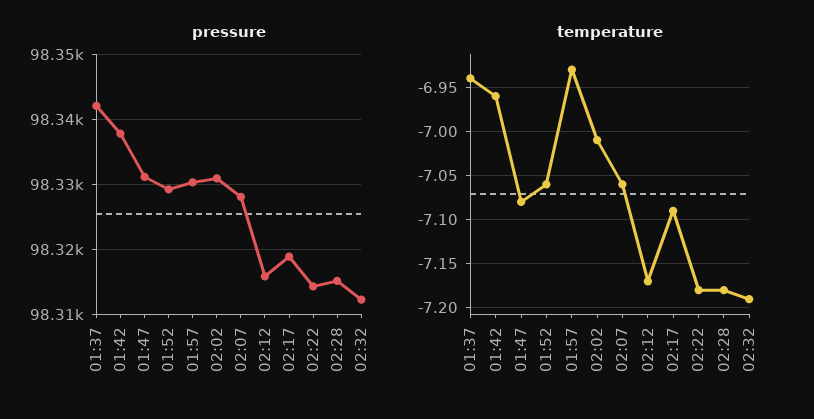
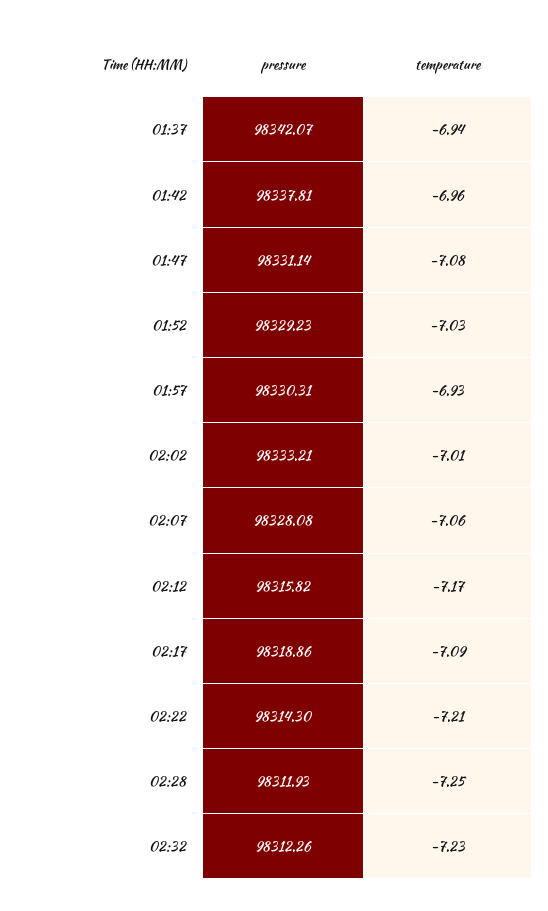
pressure, 02:02: 98331 -> 98333.21
pressure, 02:28: 98315 -> 98311.93
temperature, 01:52: -7.06 -> -7.03
temperature, 02:22: -7.18 -> -7.21
temperature, 02:28: -7.18 -> -7.25
temperature, 02:32: -7.19 -> -7.23

